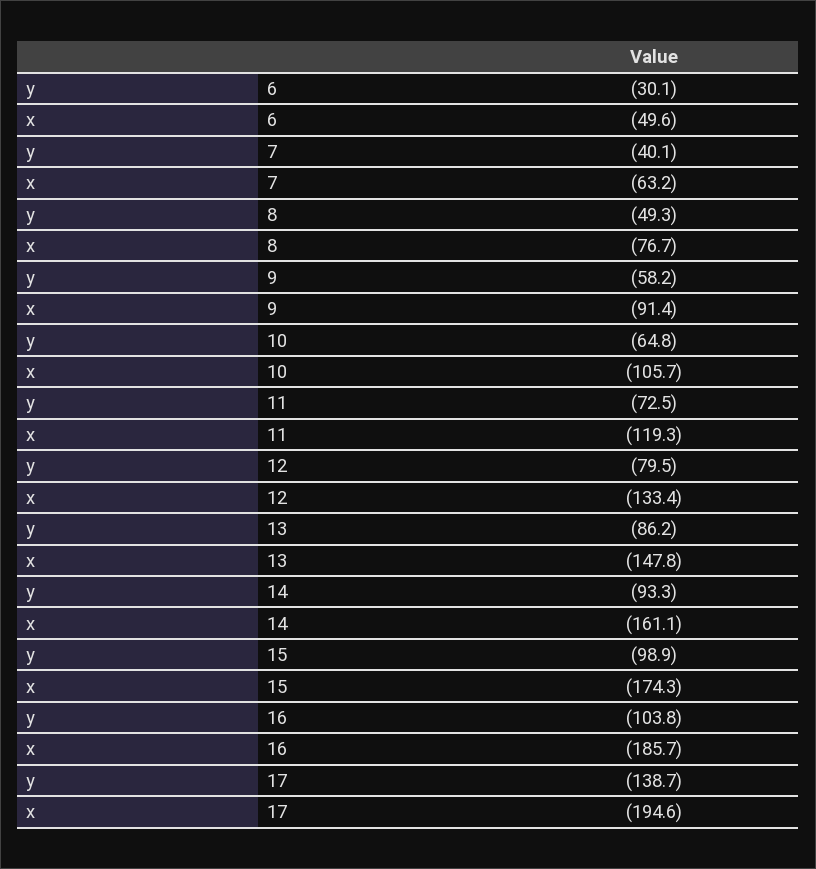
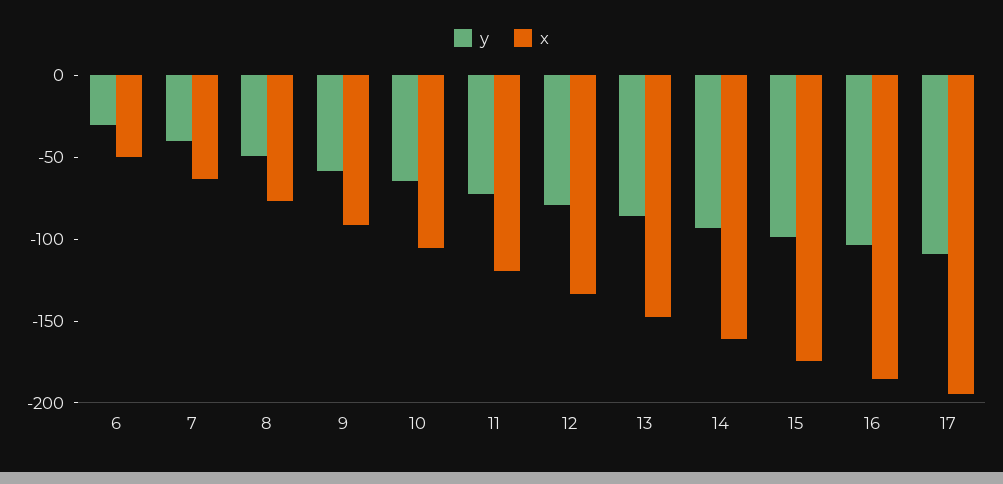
y, 17: -138.7 -> -110

